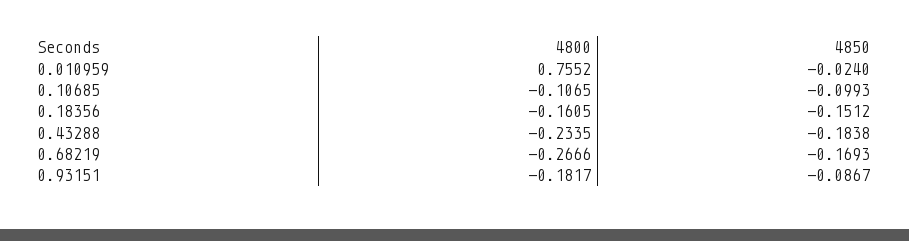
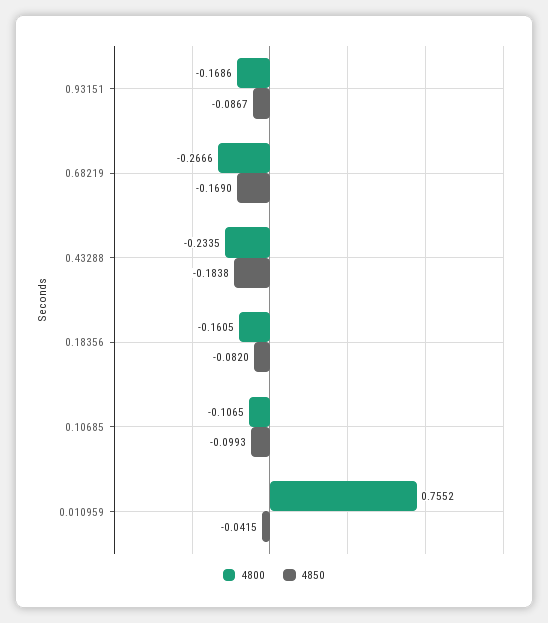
4850, 0.010959: -0.024 -> -0.0415
4850, 0.18356: -0.1512 -> -0.082
4850, 0.68219: -0.1693 -> -0.169
4800, 0.93151: -0.1817 -> -0.1686

